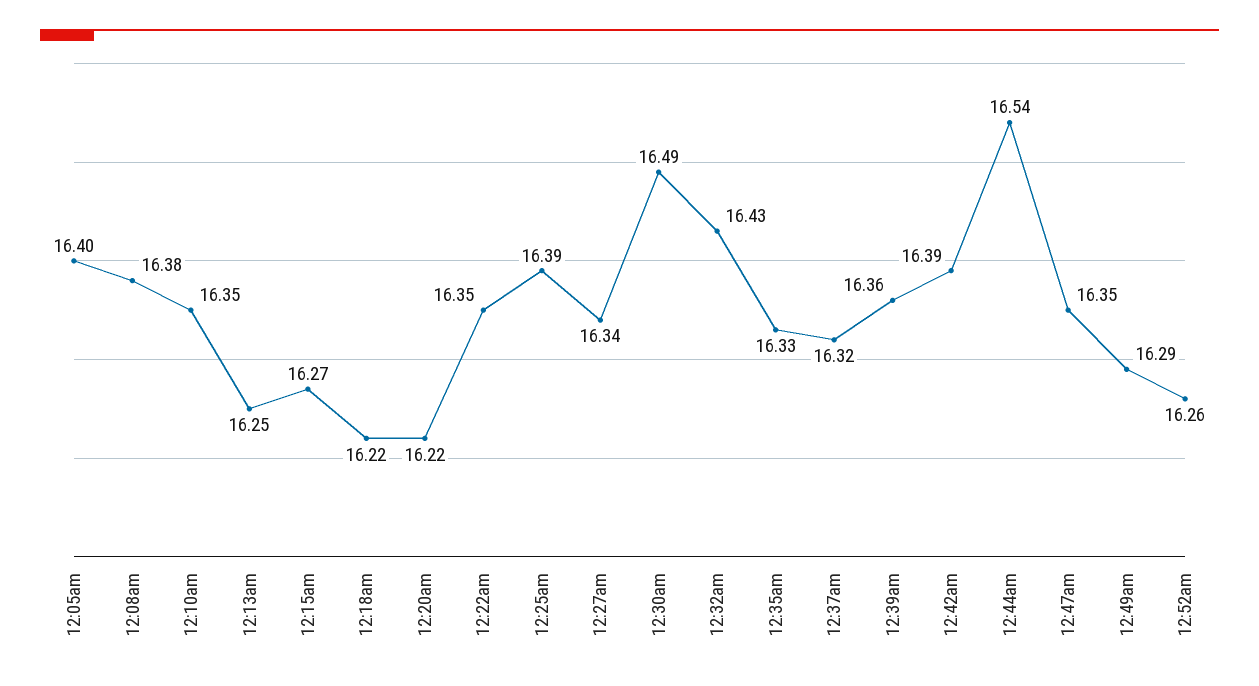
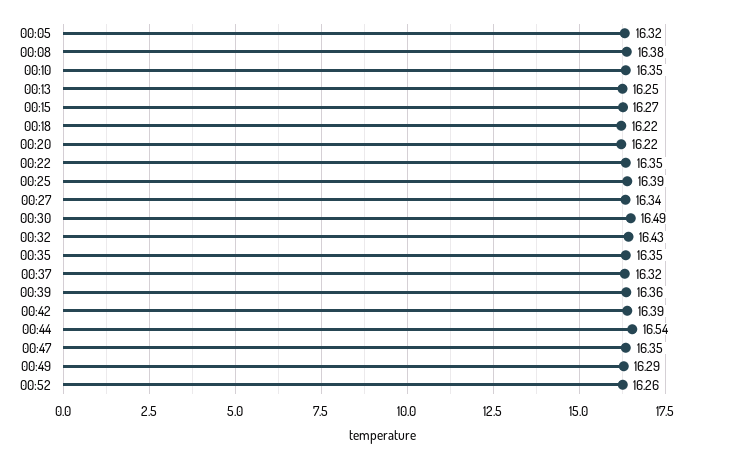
12:05am: 16.4 -> 16.32
12:35am: 16.33 -> 16.35

